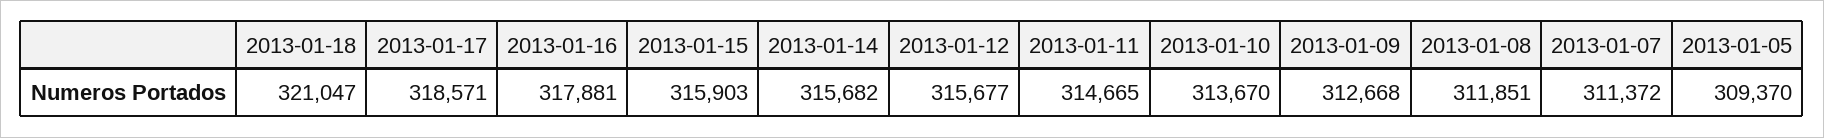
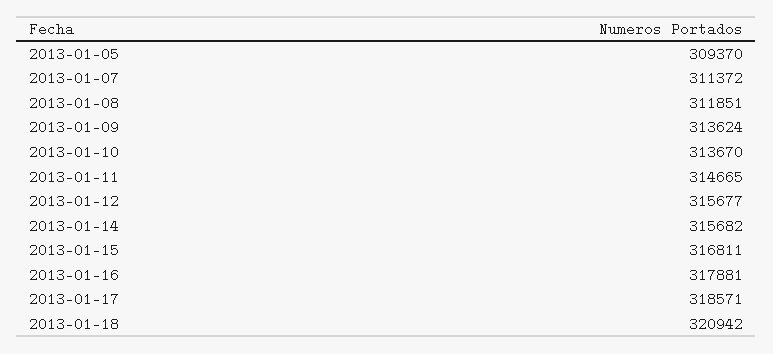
2013-01-18: 321047 -> 320942
2013-01-15: 315903 -> 316811
2013-01-09: 312668 -> 313624

